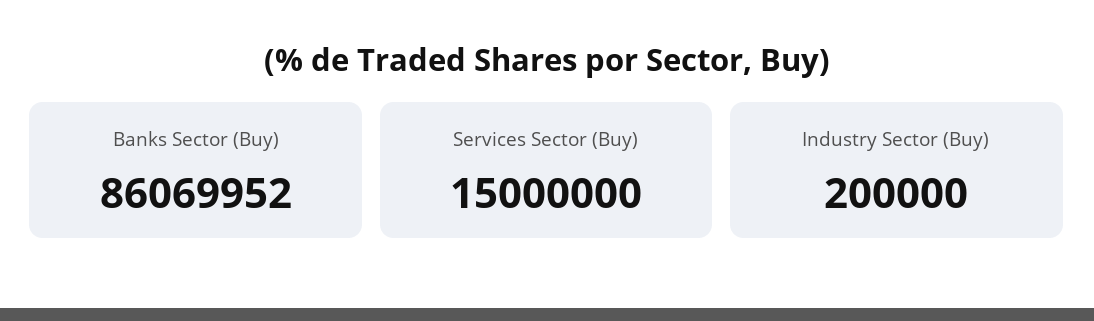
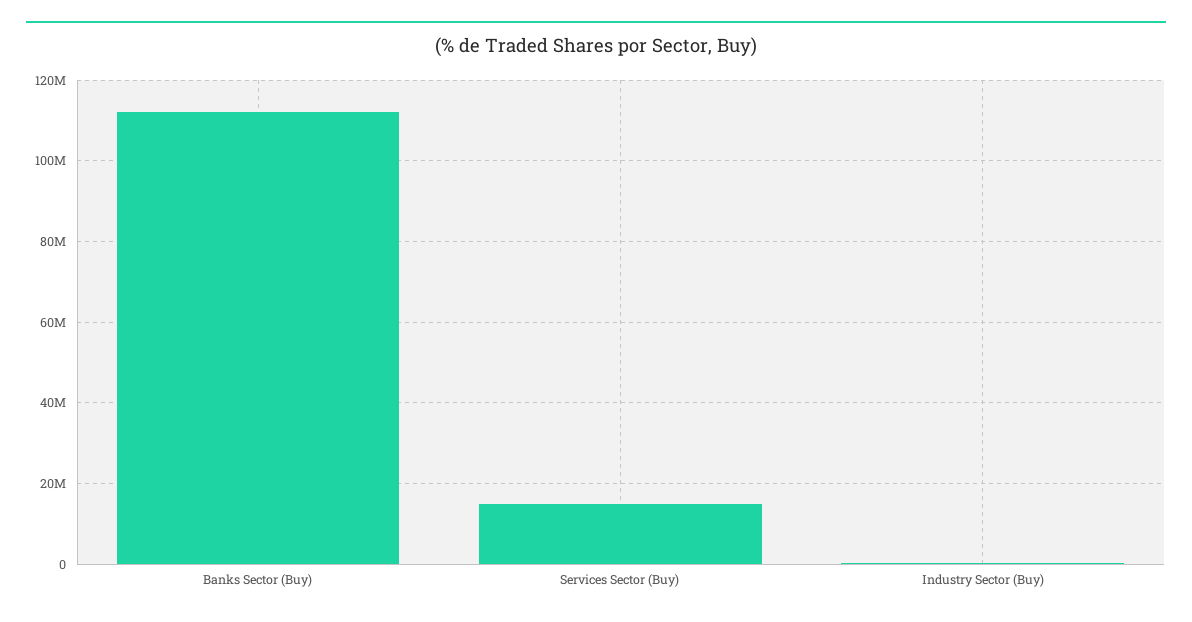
Banks Sector (Buy): 86069952 -> 112000000

